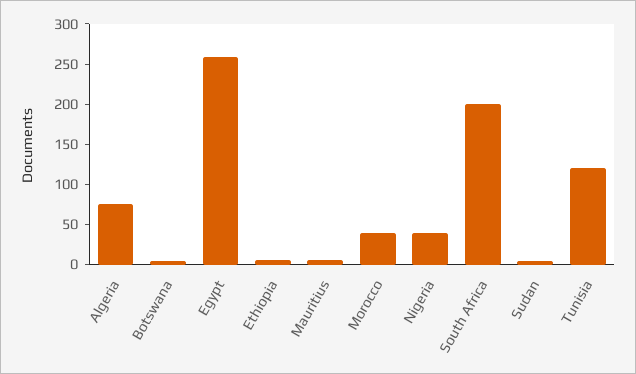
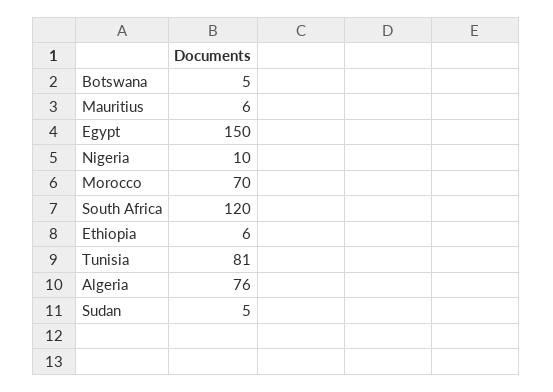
Egypt: 260 -> 150
Morocco: 40 -> 70
Nigeria: 40 -> 10
South Africa: 200 -> 120
Tunisia: 120 -> 81

